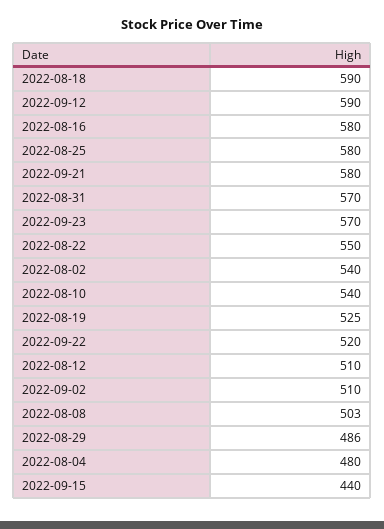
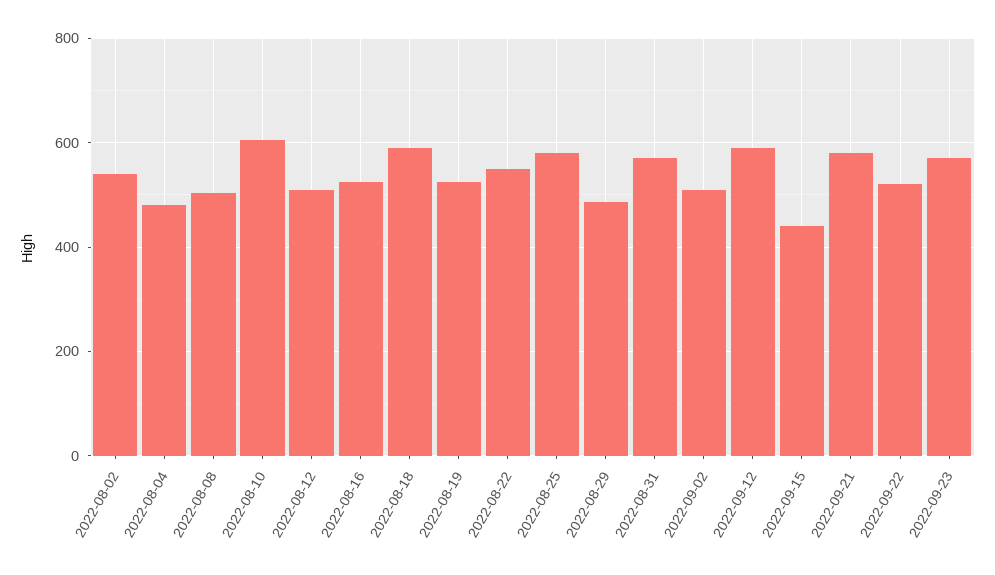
2022-08-16: 580 -> 520
2022-08-10: 540 -> 600

